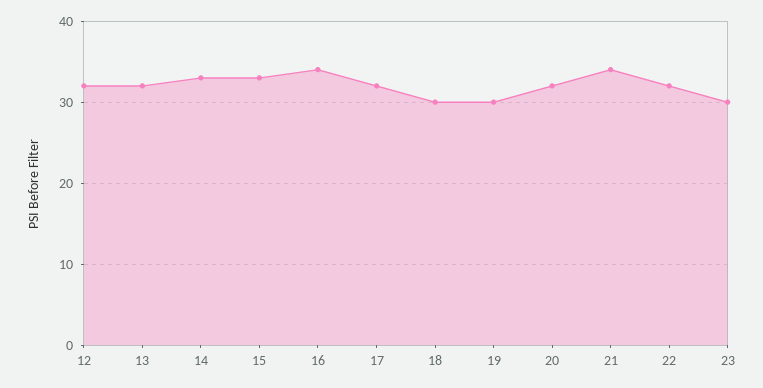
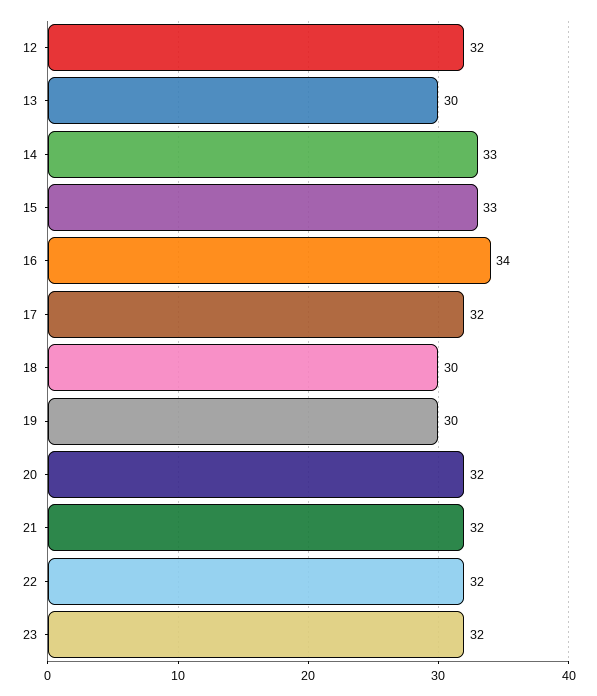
13: 32 -> 30
21: 34 -> 32
23: 30 -> 32

